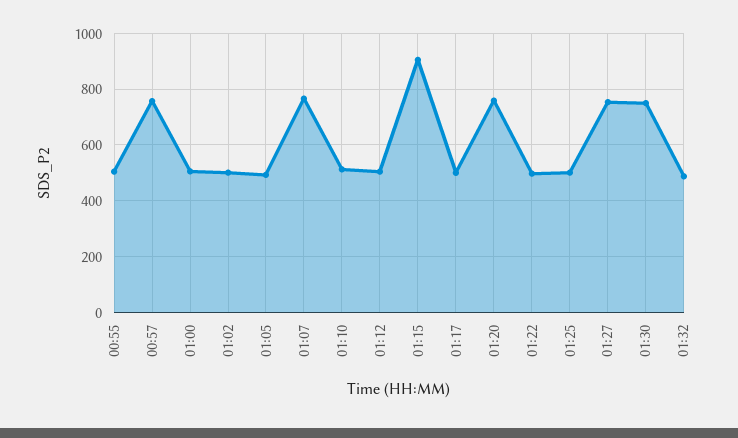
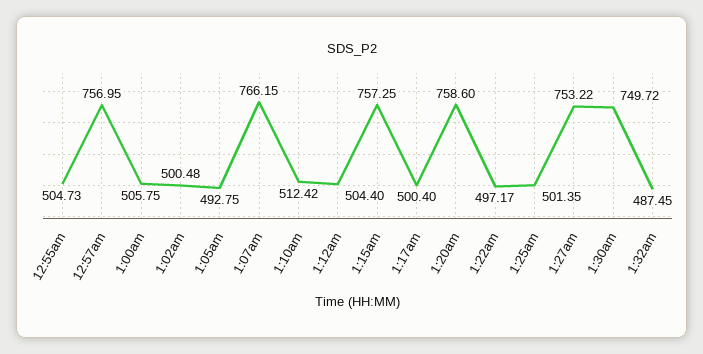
01:15: 900 -> 757.25

